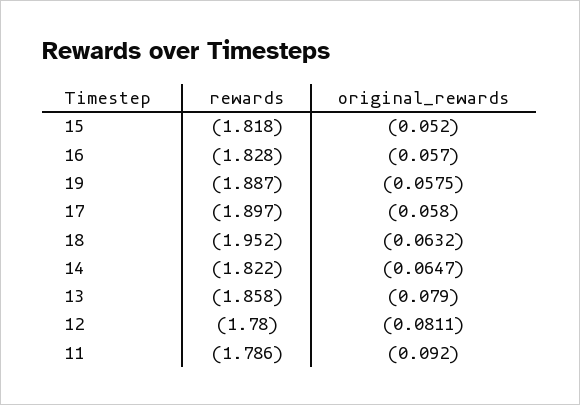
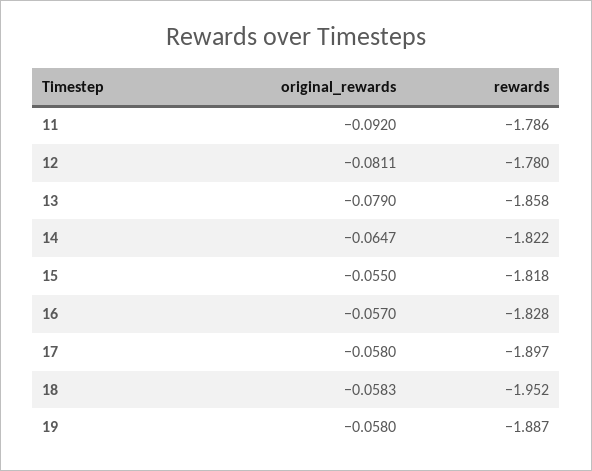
original_rewards, 15: -0.052 -> -0.055
original_rewards, 19: -0.0575 -> -0.058
original_rewards, 18: -0.0632 -> -0.0583

